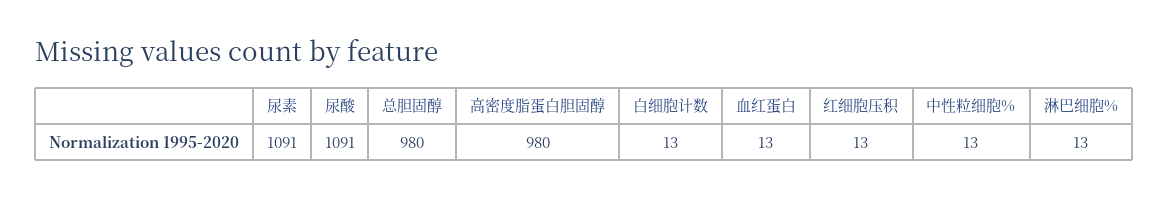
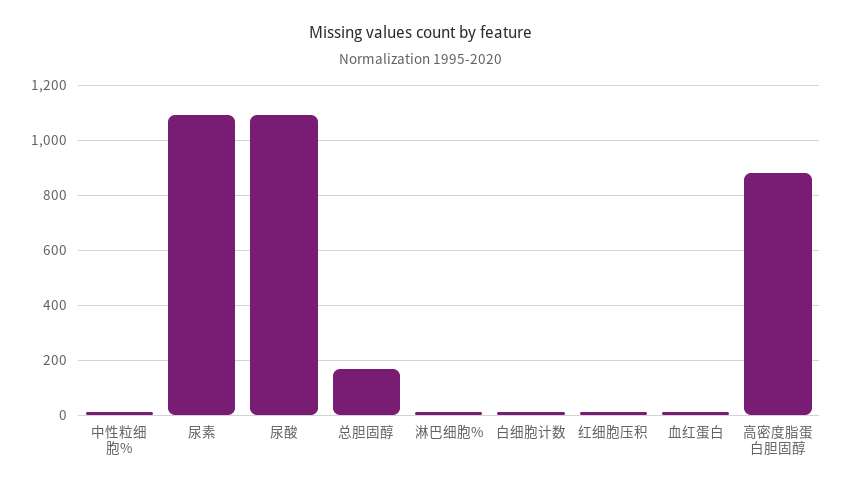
总胆固醇: 980 -> 175
高密度脂蛋白胆固醇: 980 -> 875

